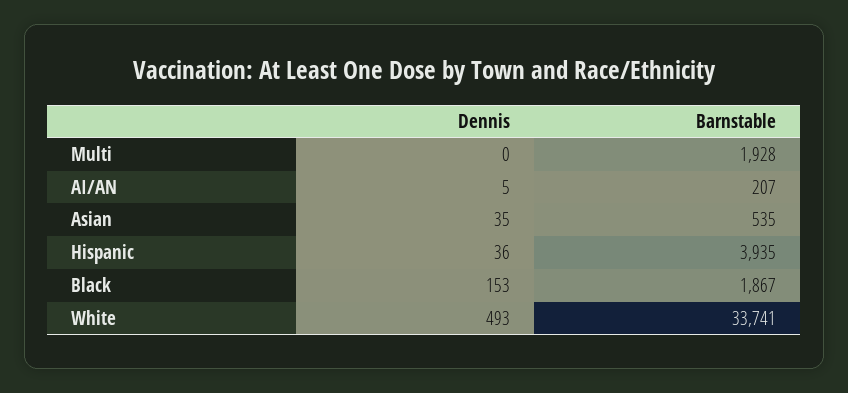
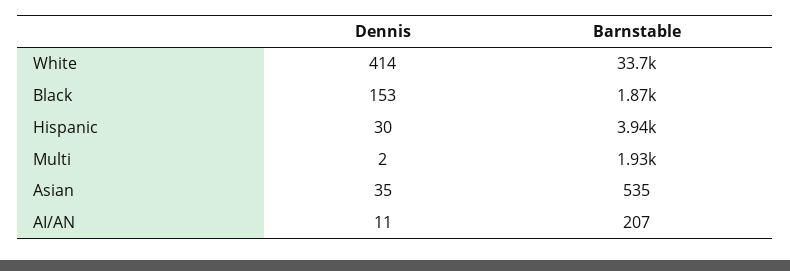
Dennis, Multi: 0 -> 2
Dennis, AI/AN: 5 -> 11
Dennis, Hispanic: 36 -> 30
Dennis, White: 493 -> 414

